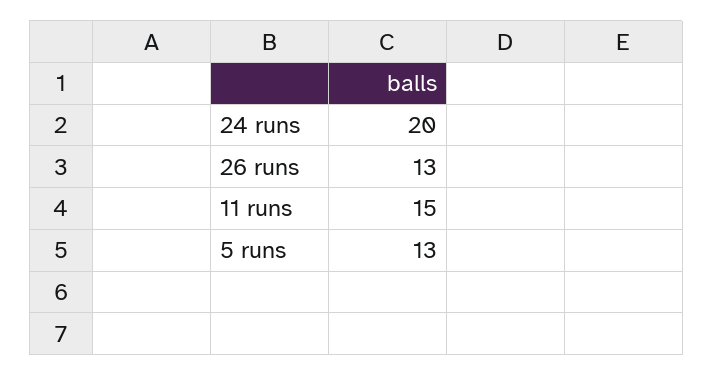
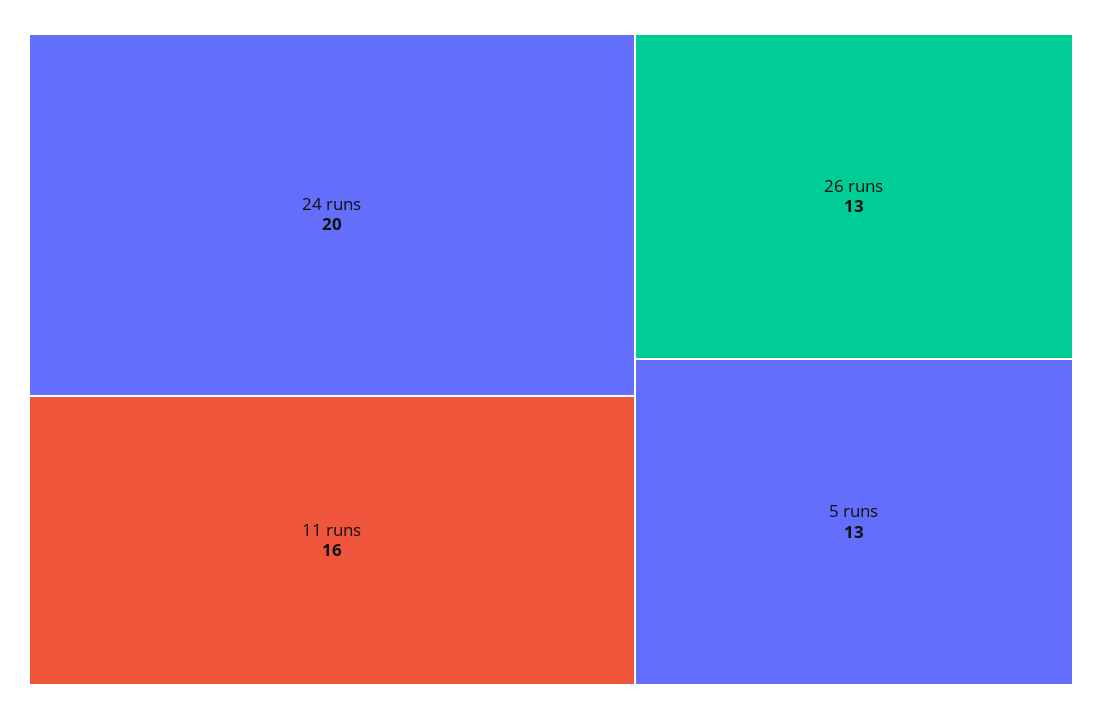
11 runs: 15 -> 16

